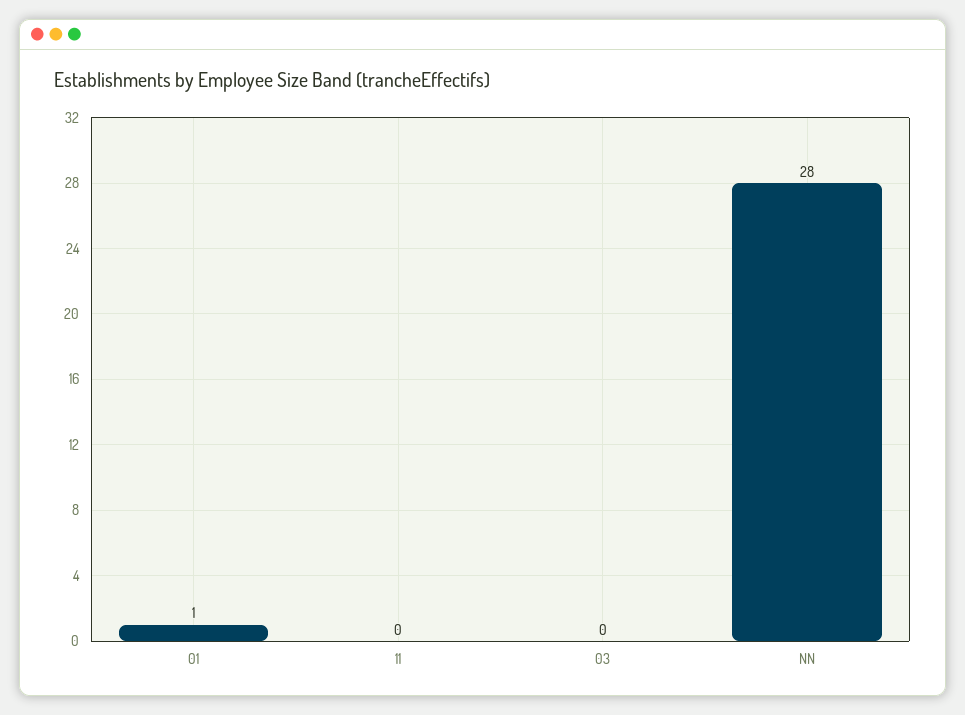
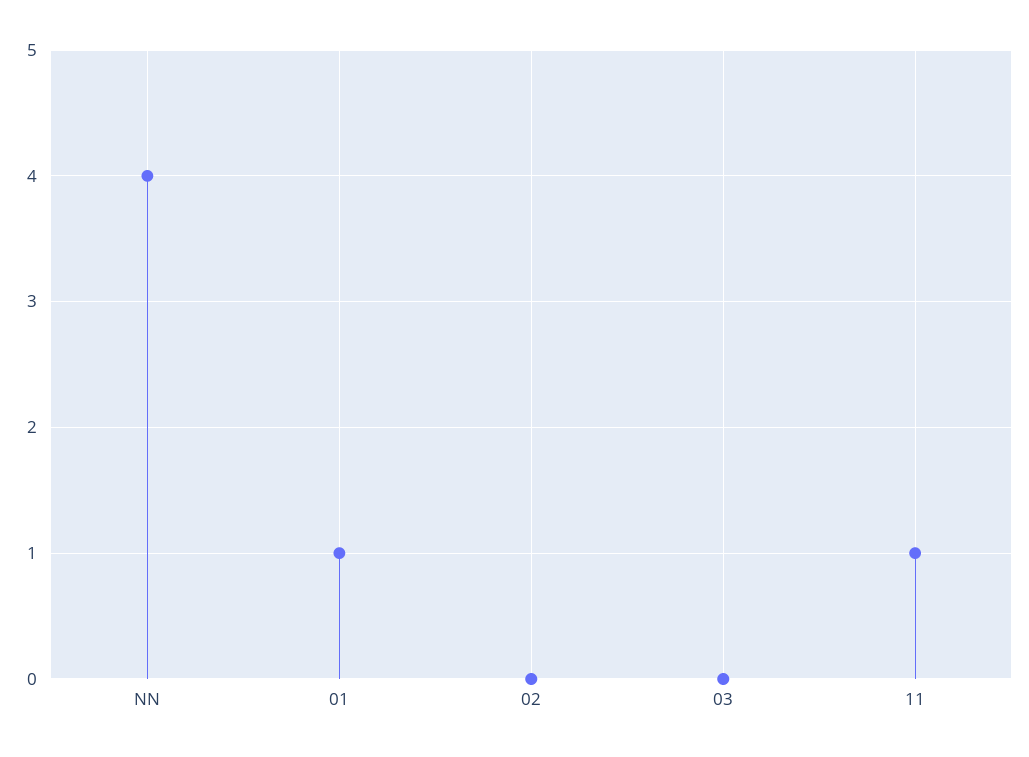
11: 0 -> 1
NN: 28 -> 4
02: none -> 0

